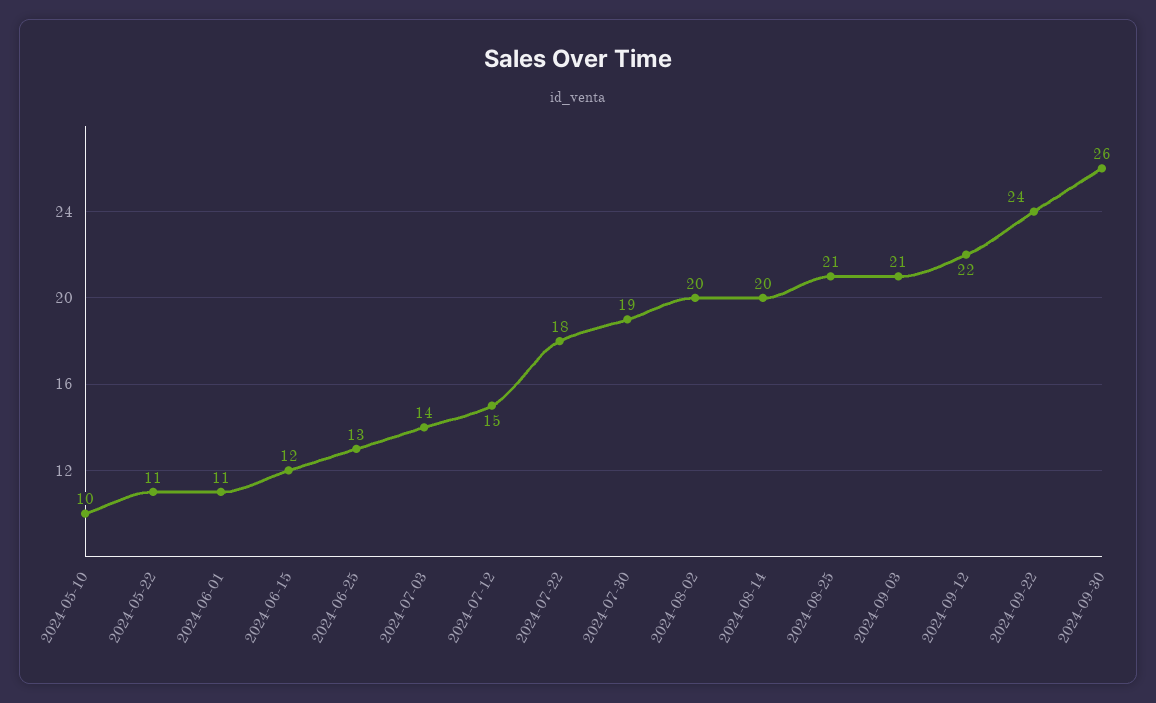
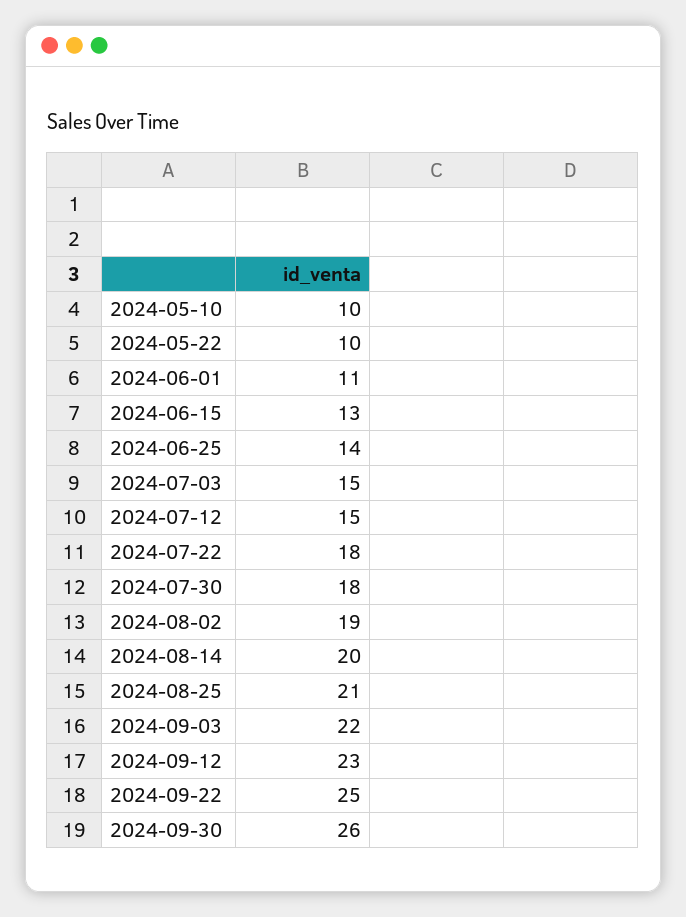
2024-05-22: 11 -> 10
2024-06-15: 12 -> 13
2024-06-25: 13 -> 14
2024-07-03: 14 -> 15
2024-07-30: 19 -> 18
2024-08-02: 20 -> 19
2024-09-03: 21 -> 22
2024-09-12: 22 -> 23
2024-09-22: 24 -> 25

